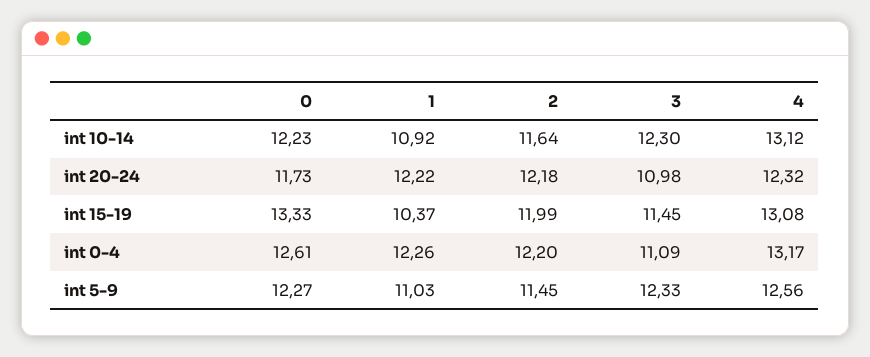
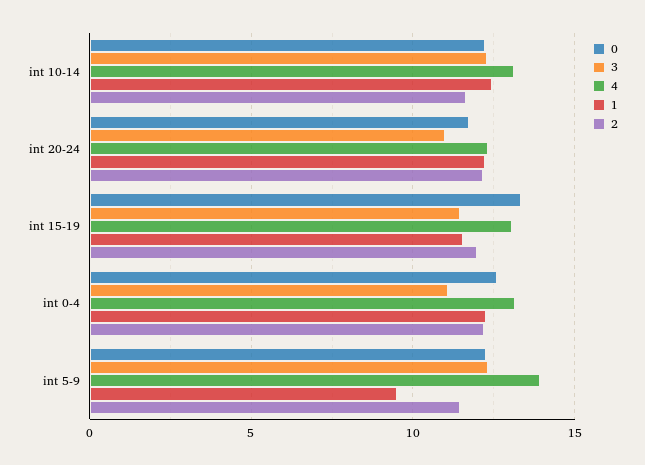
1, int 10-14: 10.92 -> 12.5
1, int 15-19: 10.37 -> 11.5
1, int 5-9: 11.03 -> 9.5
4, int 5-9: 12.56 -> 14

